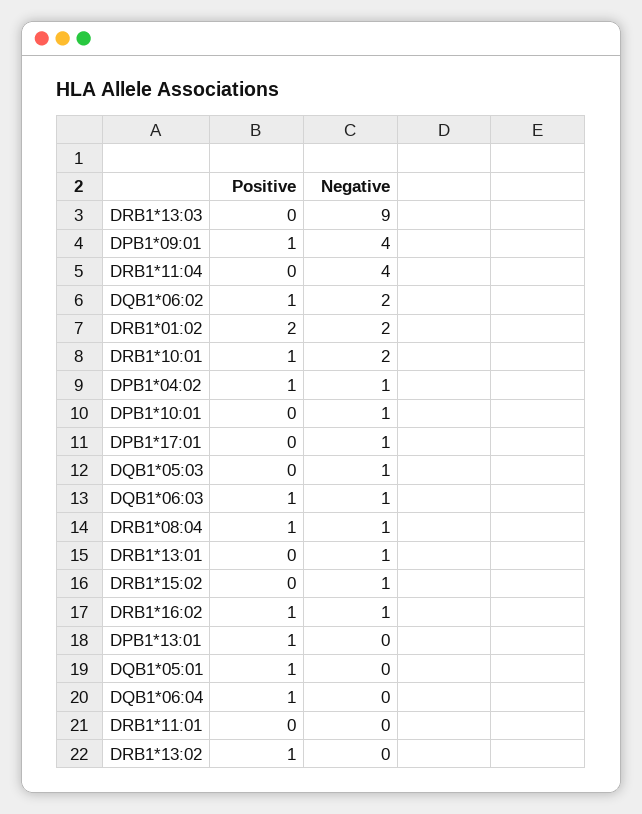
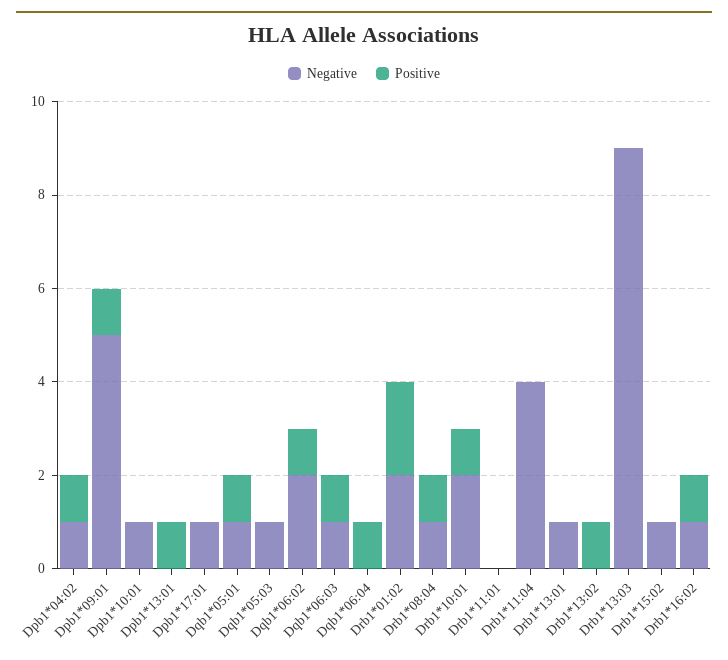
Negative, DPB1*09:01: 4 -> 5
Negative, DQB1*05:01: 0 -> 1

